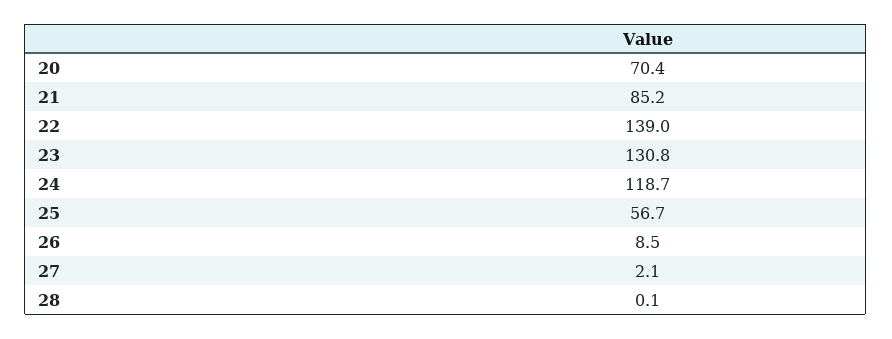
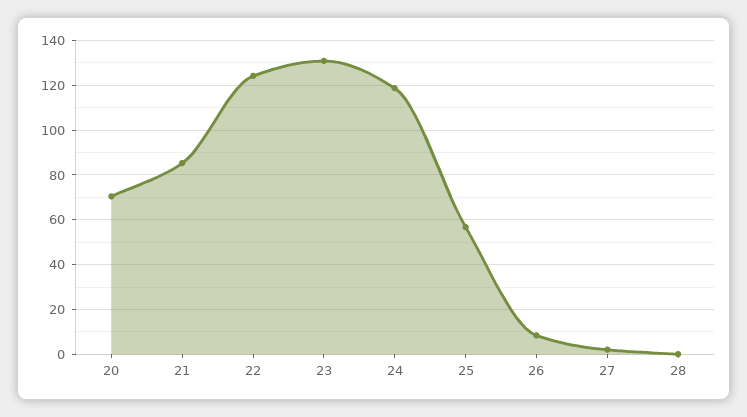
22: 139 -> 125

